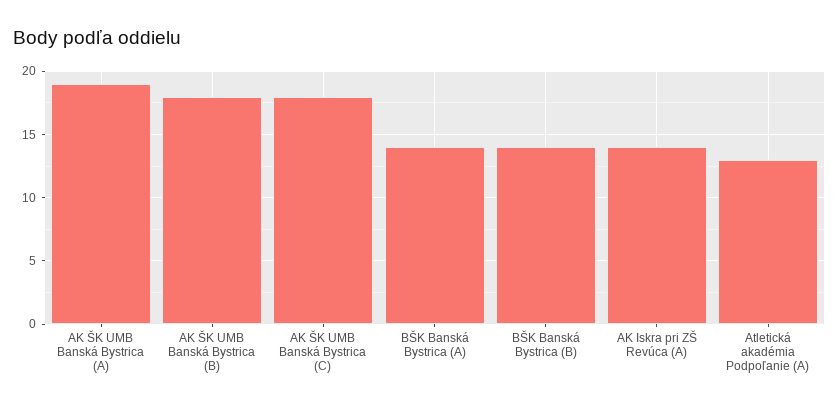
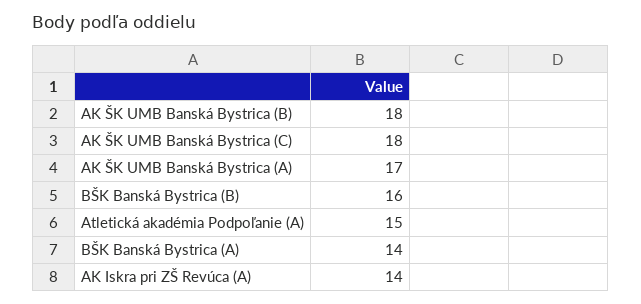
AK ŠK UMB Banská Bystrica (A): 19 -> 17
BŠK Banská Bystrica (B): 14 -> 16
Atletická akadémia Podpoľanie (A): 13 -> 15

